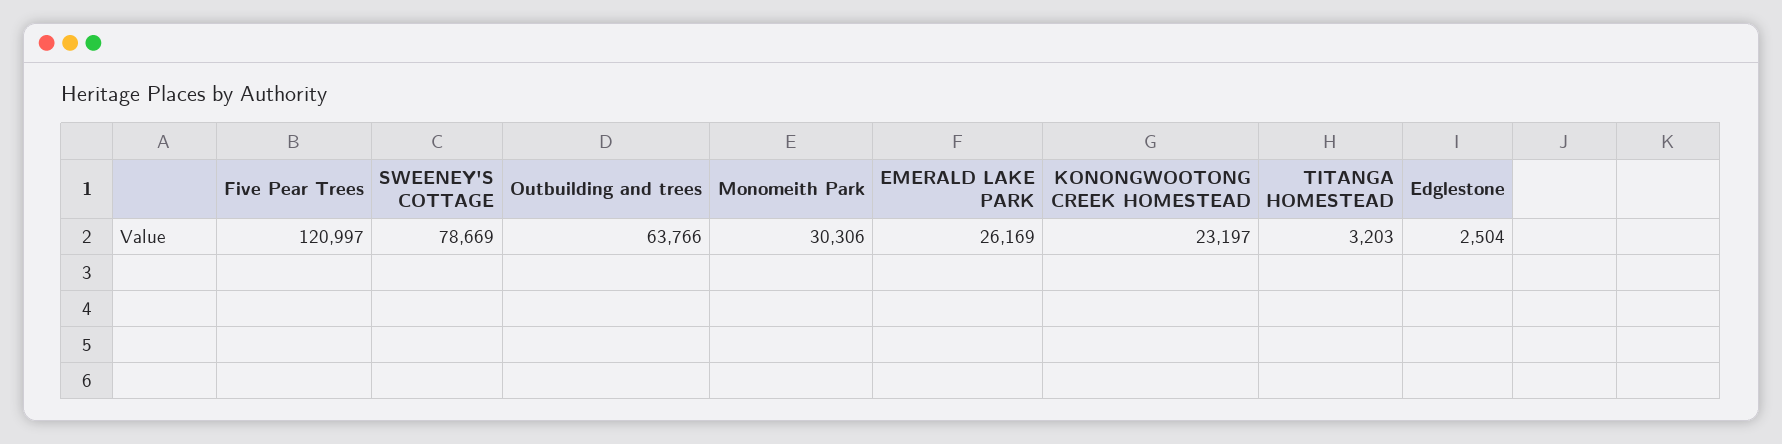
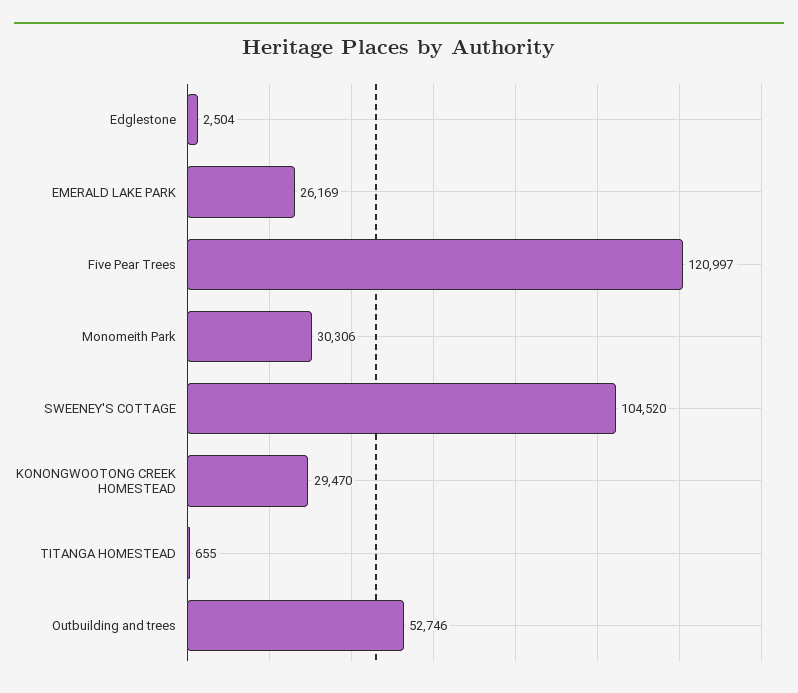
SWEENEY'S COTTAGE: 78669 -> 104520
Outbuilding and trees: 63766 -> 52746
KONONGWOOTONG CREEK HOMESTEAD: 23197 -> 29470
TITANGA HOMESTEAD: 3203 -> 655

